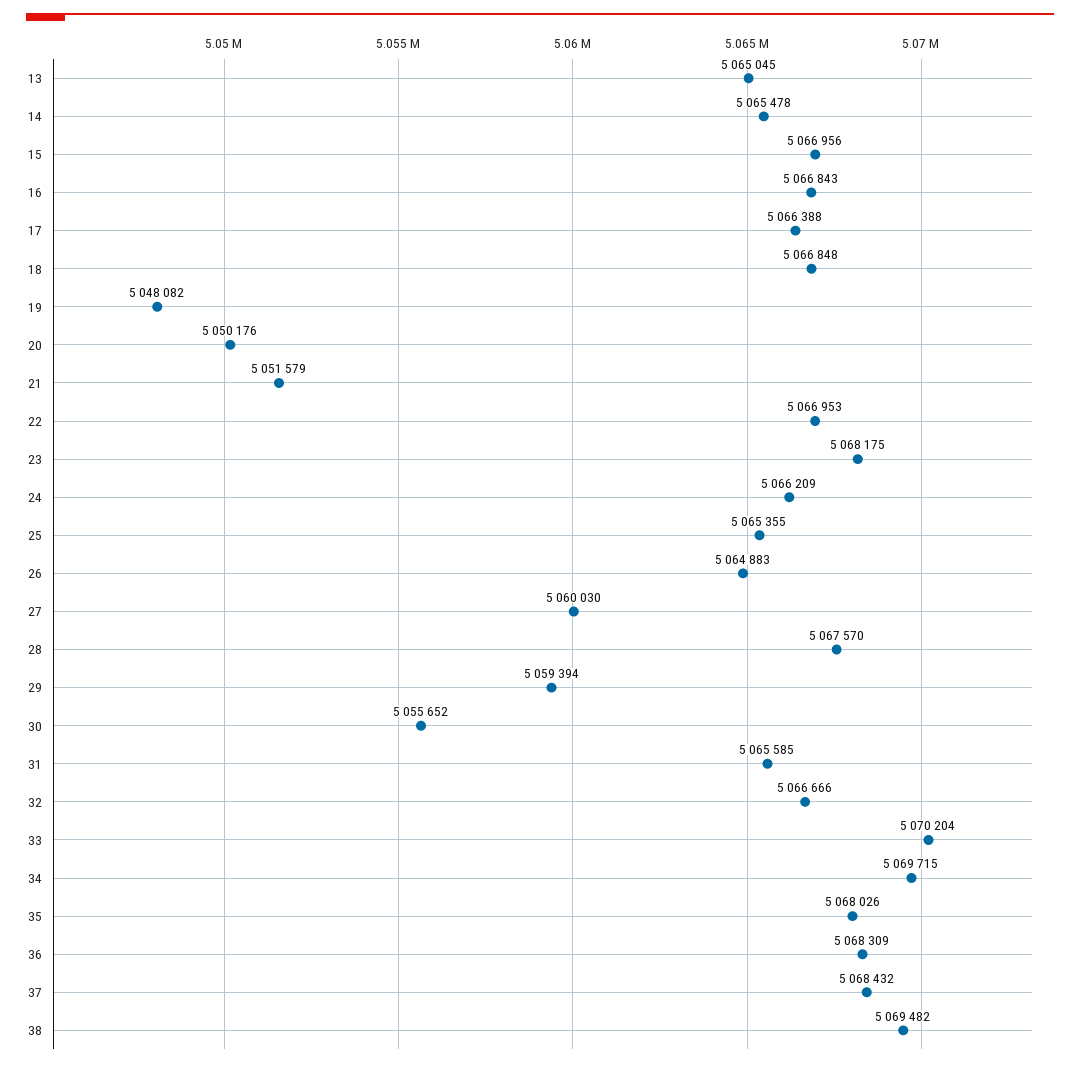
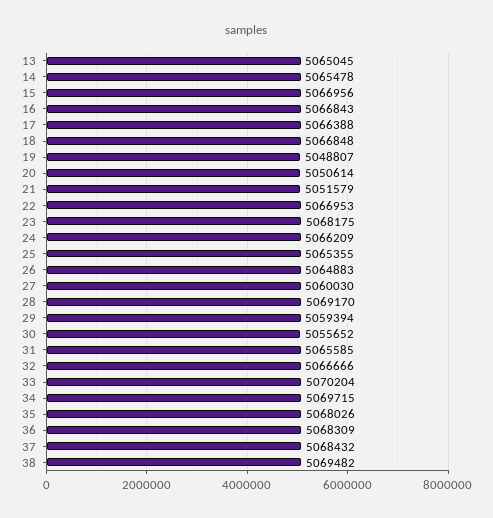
19: 5048082 -> 5048807
20: 5050176 -> 5050614
28: 5067570 -> 5069170

